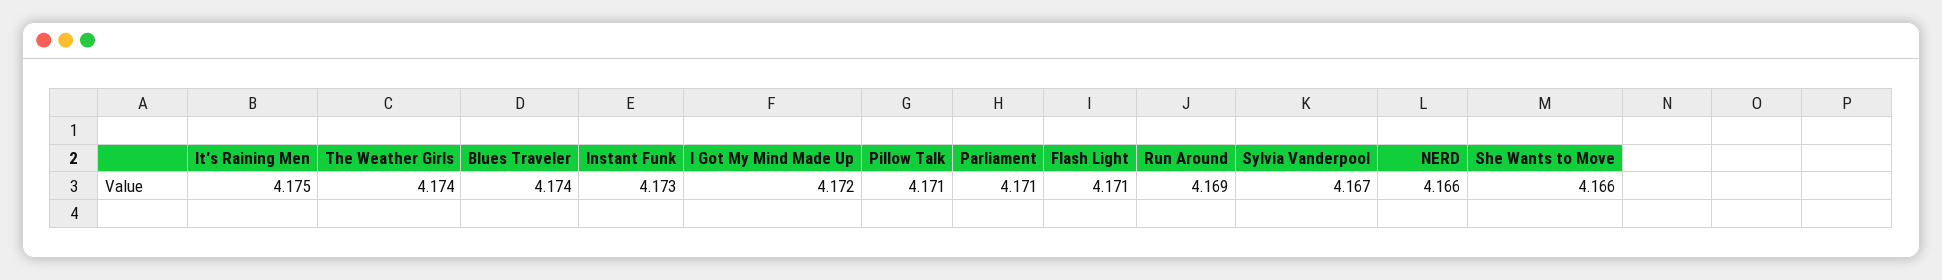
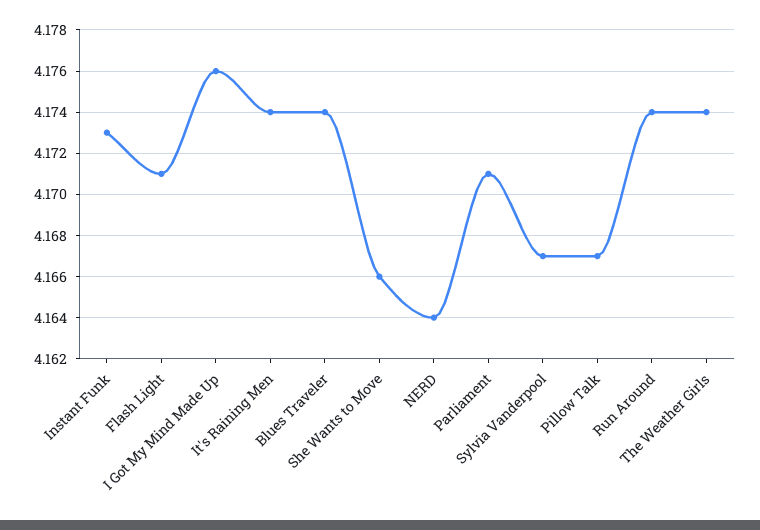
It's Raining Men: 4.175 -> 4.174
I Got My Mind Made Up: 4.172 -> 4.176
Pillow Talk: 4.171 -> 4.167
Run Around: 4.169 -> 4.174
NERD: 4.166 -> 4.164

